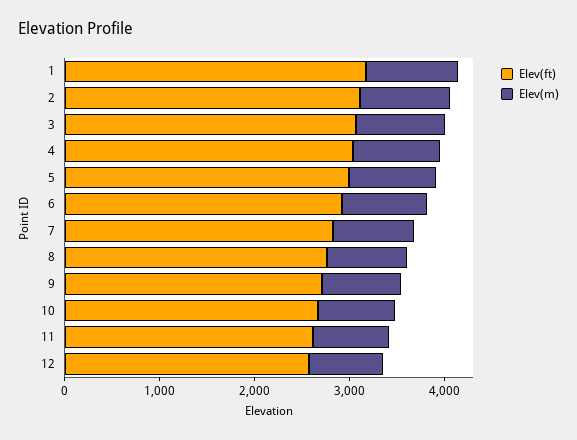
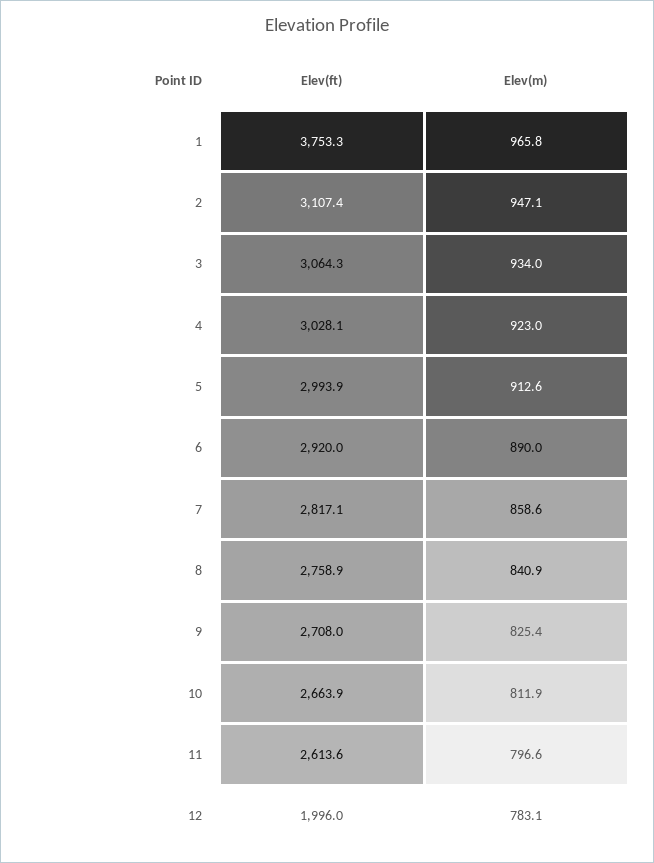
Elev(ft), 1: 3200 -> 3753.3
Elev(ft), 12: 2600 -> 1996

